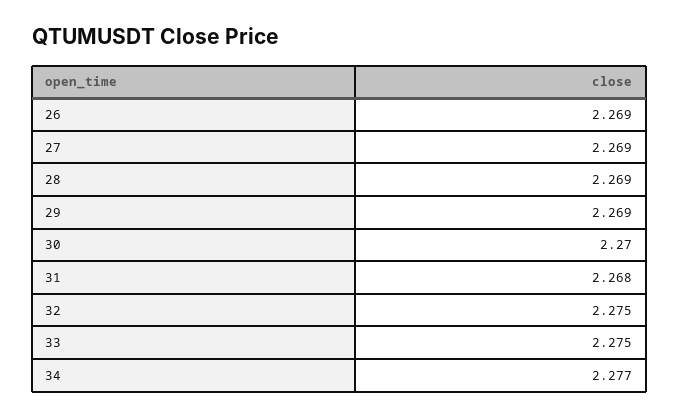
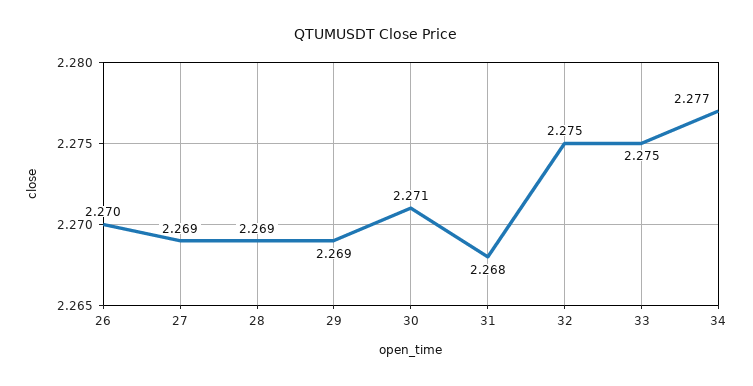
26: 2.269 -> 2.27
30: 2.27 -> 2.271

